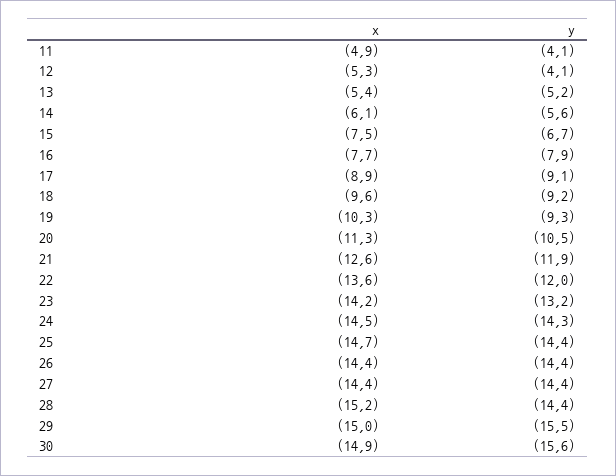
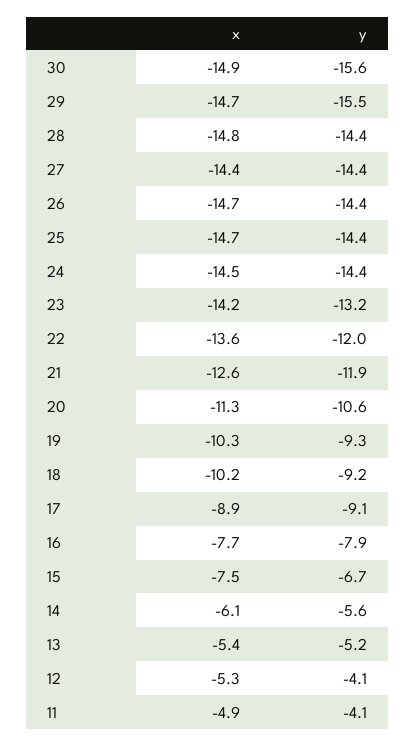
x, 18: -9.6 -> -10.2
y, 20: -10.5 -> -10.6
y, 24: -14.3 -> -14.4
x, 26: -14.4 -> -14.7
x, 28: -15.2 -> -14.8
x, 29: -15 -> -14.7

